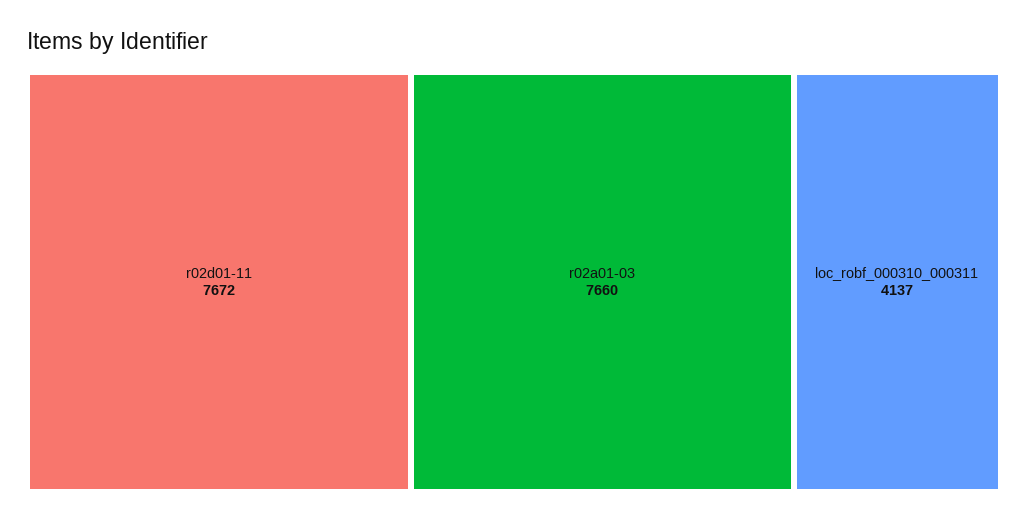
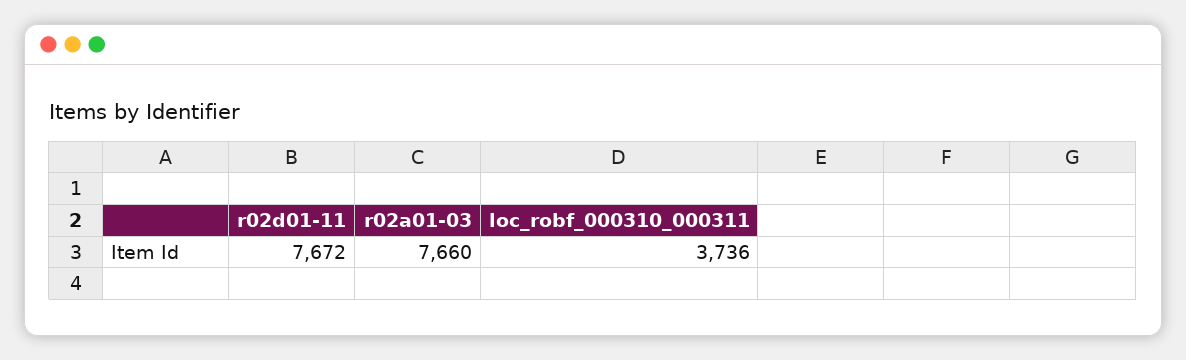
loc_robf_000310_000311: 4137 -> 3736

